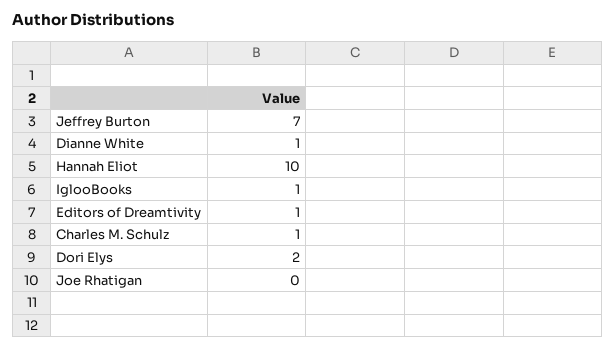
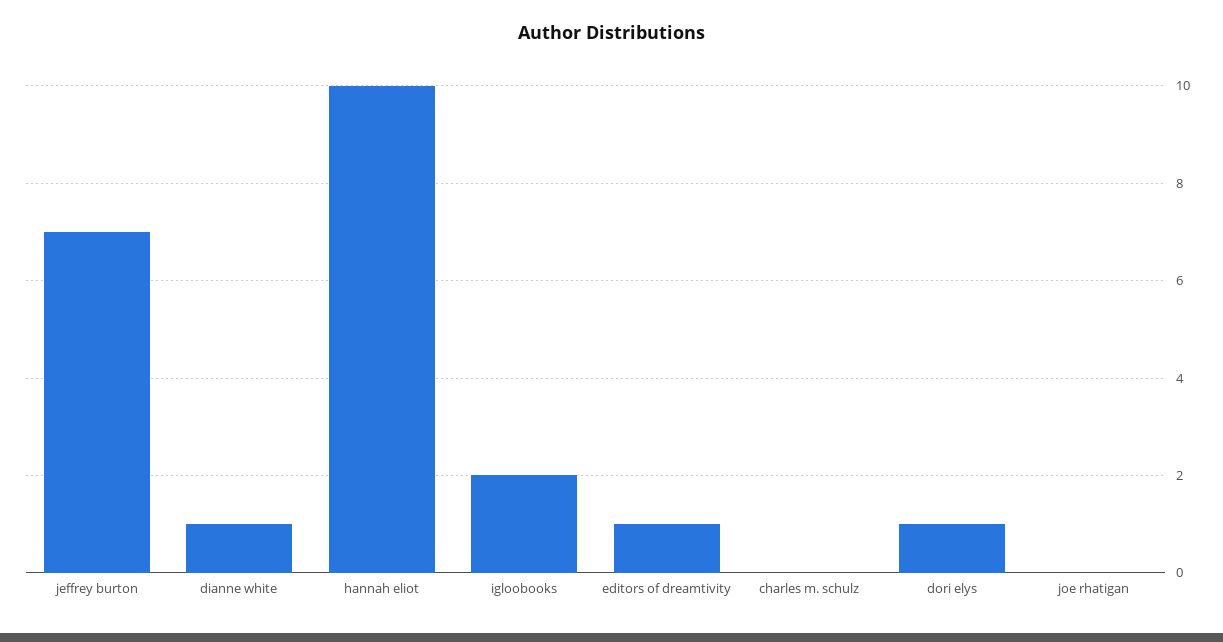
IglooBooks: 1 -> 2
Charles M. Schulz: 1 -> 0
Dori Elys: 2 -> 1

